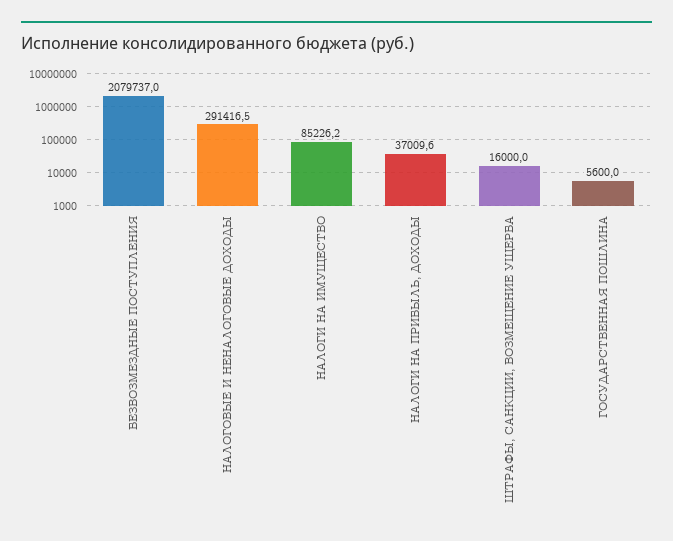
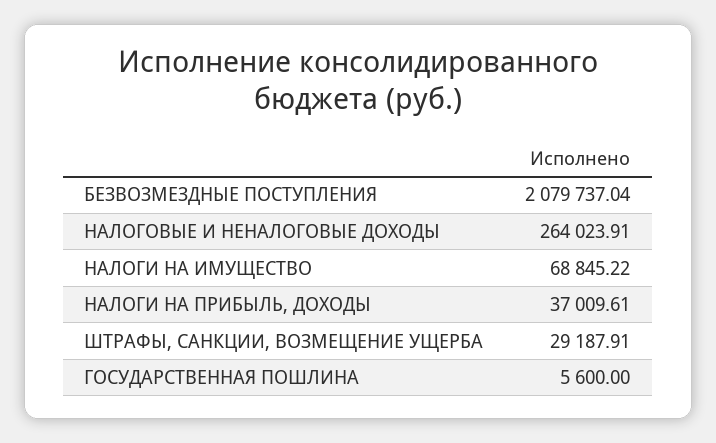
НАЛОГОВЫЕ И НЕНАЛОГОВЫЕ ДОХОДЫ: 291416.5 -> 264023.91
НАЛОГИ НА ИМУЩЕСТВО: 85226.2 -> 68845.22
ШТРАФЫ, САНКЦИИ, ВОЗМЕЩЕНИЕ УЩЕРБА: 16000 -> 29187.91

